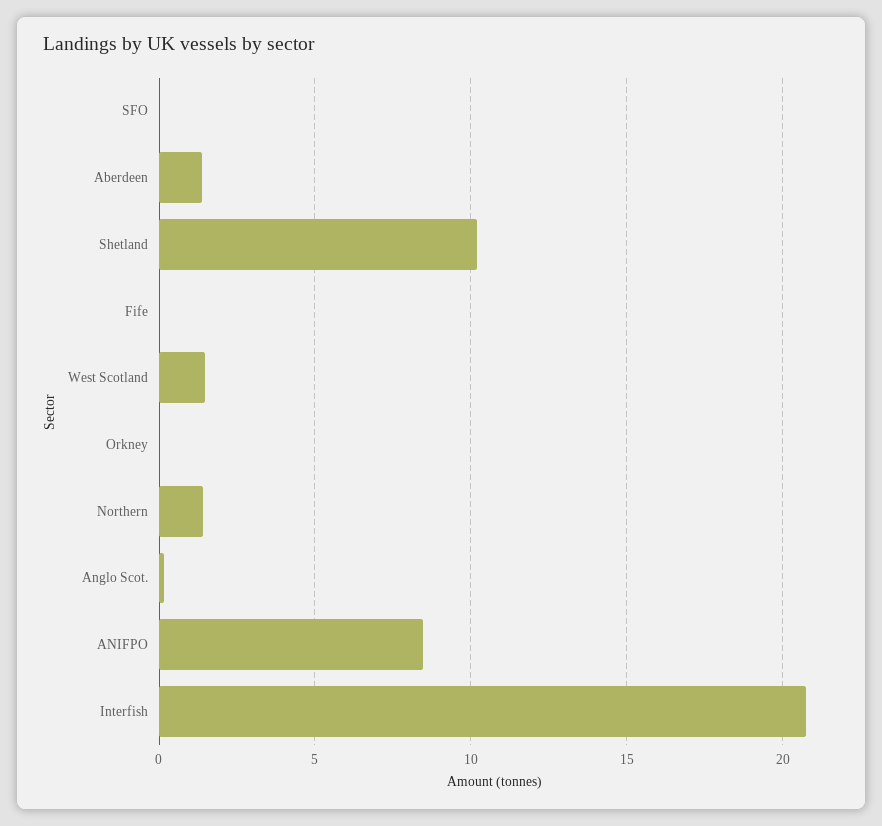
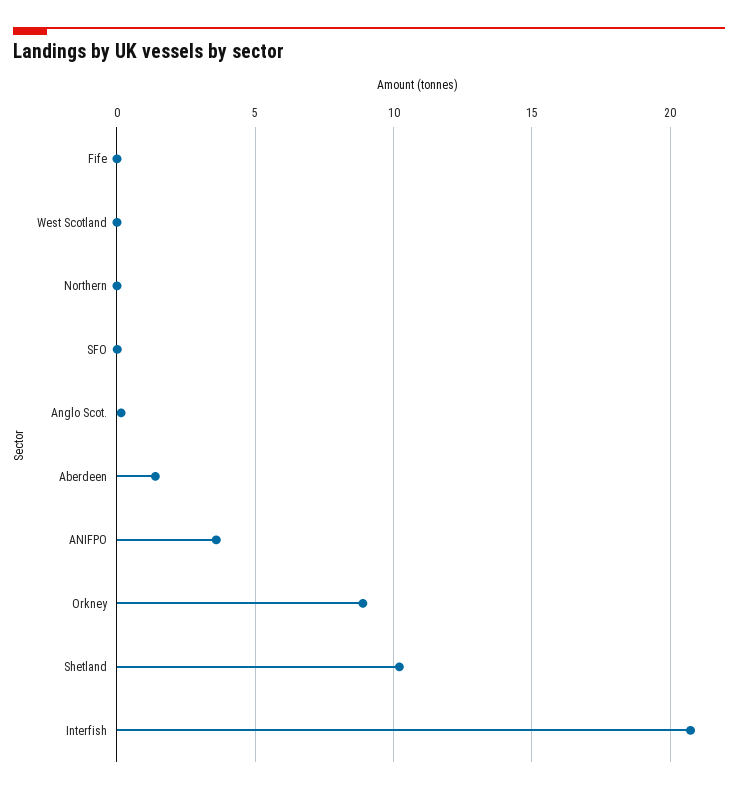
West Scotland: 1.5 -> 0
Orkney: 0 -> 9
Northern: 1.5 -> 0
ANIFPO: 8.5 -> 3.5

